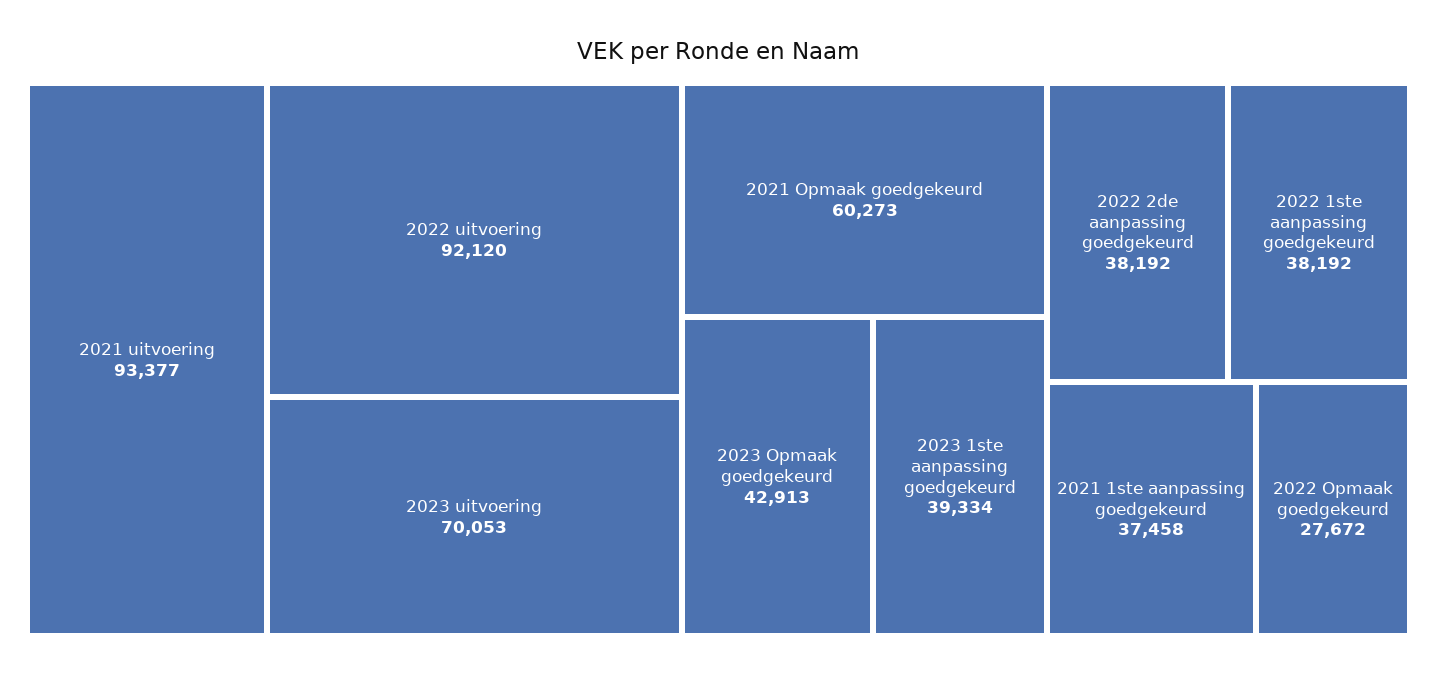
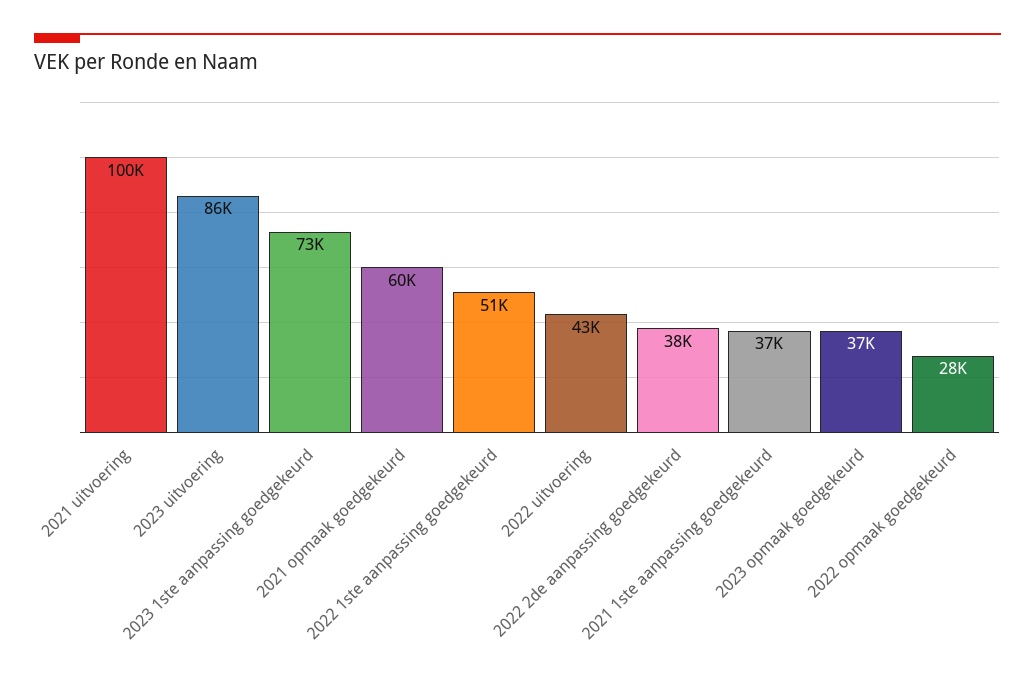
2021 uitvoering: 93377 -> 100000
2022 uitvoering: 92120 -> 43000
2023 uitvoering: 70053 -> 86000
2023 Opmaak goedgekeurd: 42913 -> 37000
2023 1ste aanpassing goedgekeurd: 39334 -> 73000
2022 1ste aanpassing goedgekeurd: 38192 -> 51000

